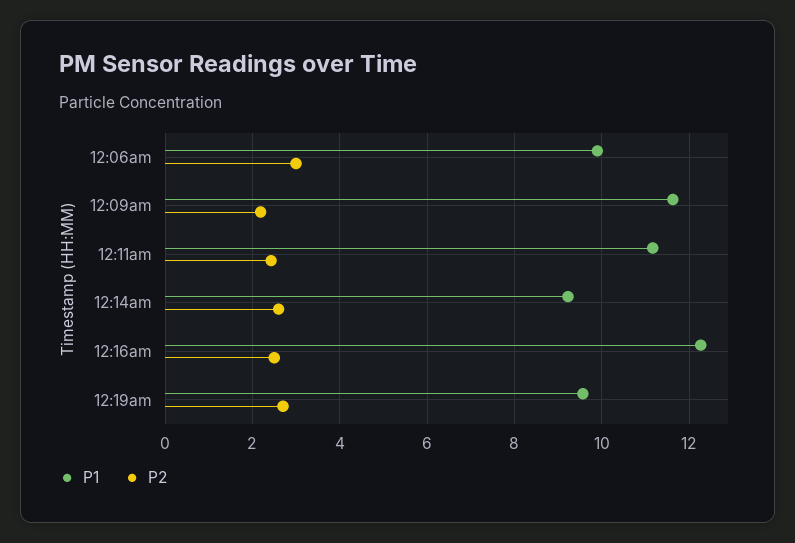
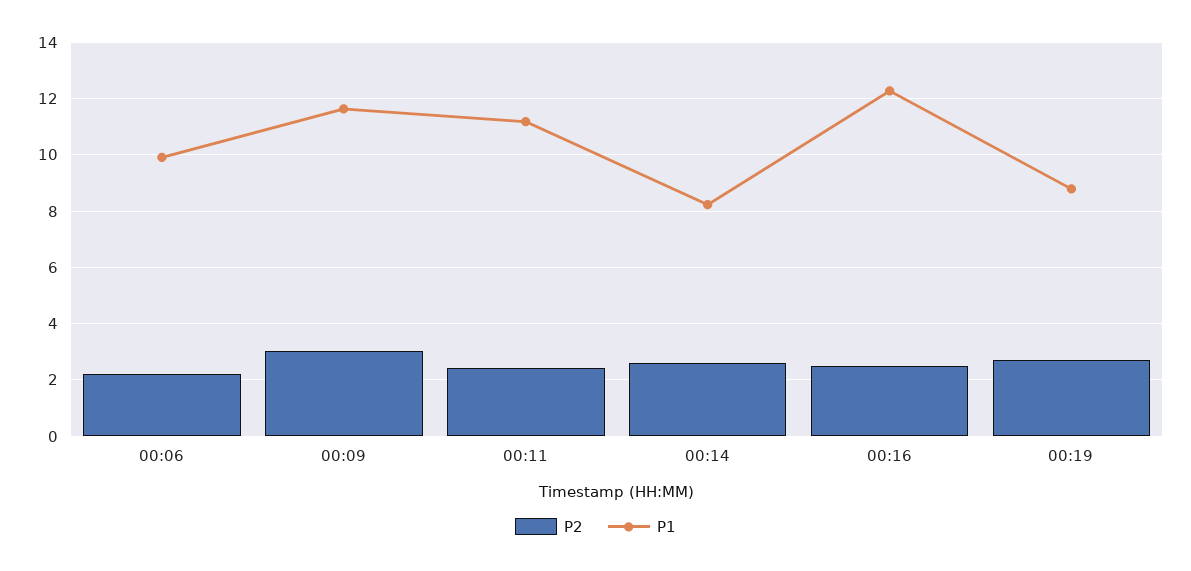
P2, 12:06am: 3 -> 2.25
P2, 12:09am: 2.2 -> 3
P1, 12:14am: 9.2 -> 8.25
P1, 12:19am: 9.6 -> 8.75

